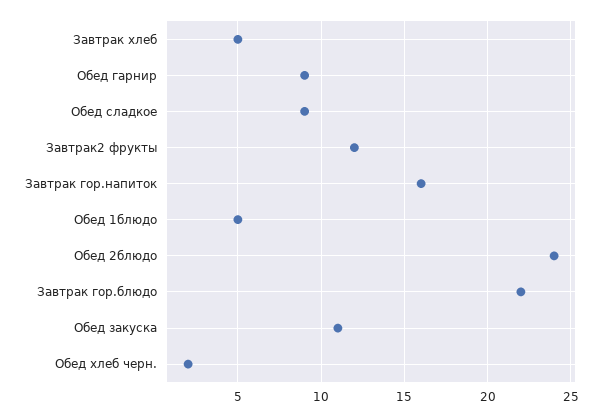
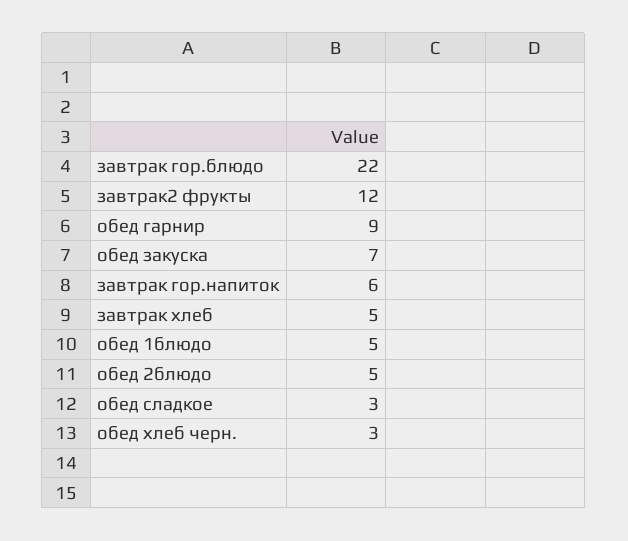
Обед сладкое: 9 -> 3
Завтрак гор.напиток: 16 -> 6
Обед 2блюдо: 24 -> 5
Обед закуска: 11 -> 7
Обед хлеб черн.: 2 -> 3

